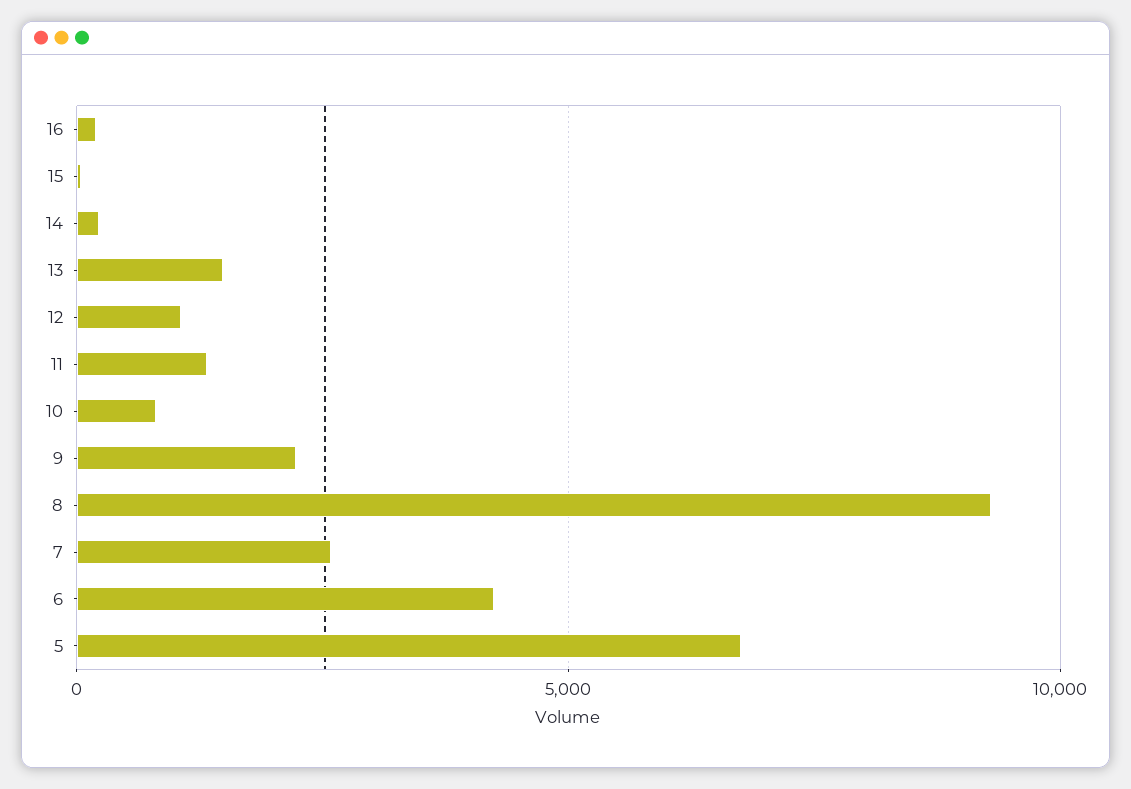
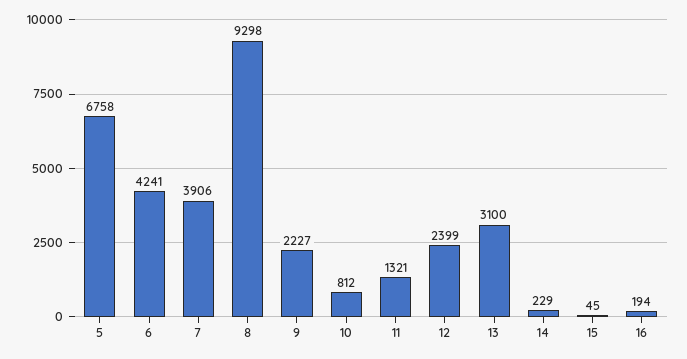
13: 1500 -> 3100
12: 1000 -> 2399
7: 2500 -> 3906

